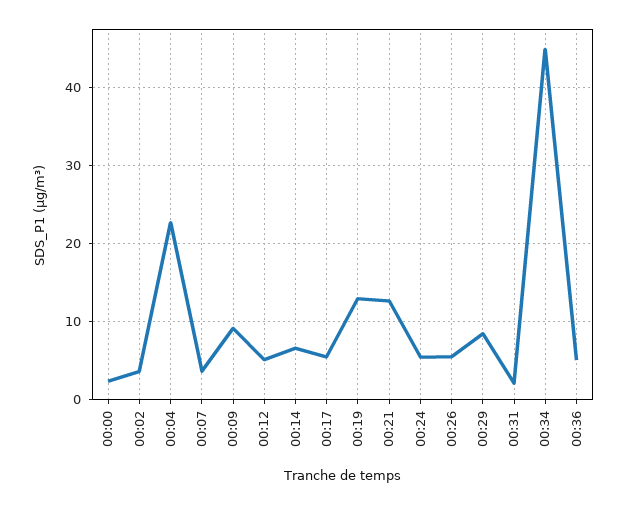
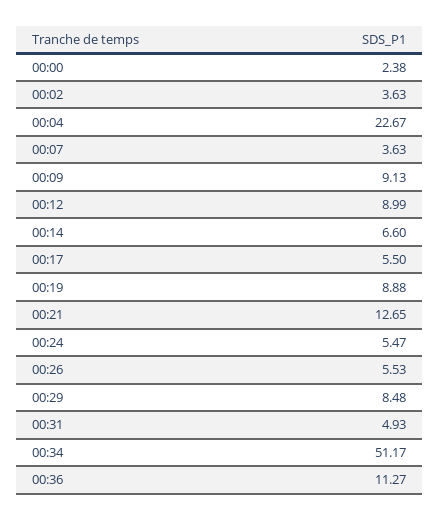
00:12: 5 -> 8.99
00:19: 13 -> 8.88
00:31: 2 -> 4.93
00:34: 45 -> 51.17
00:36: 5 -> 11.27

